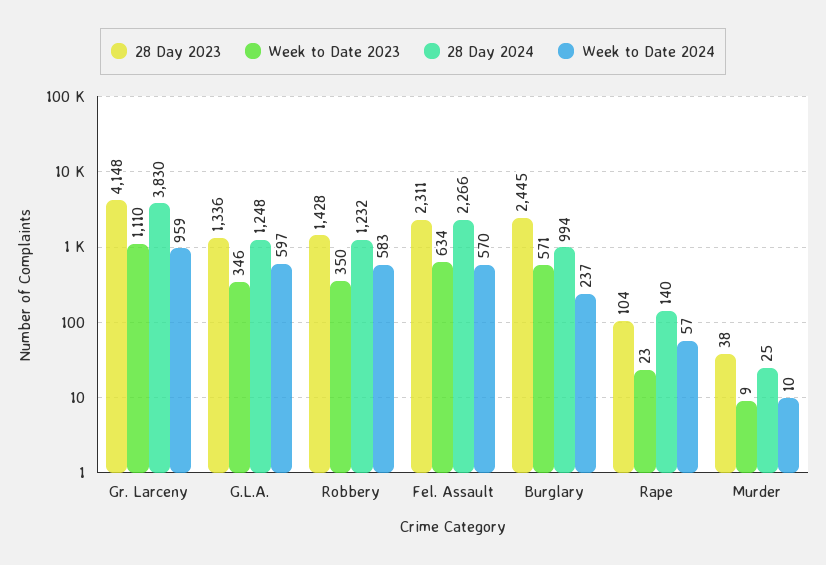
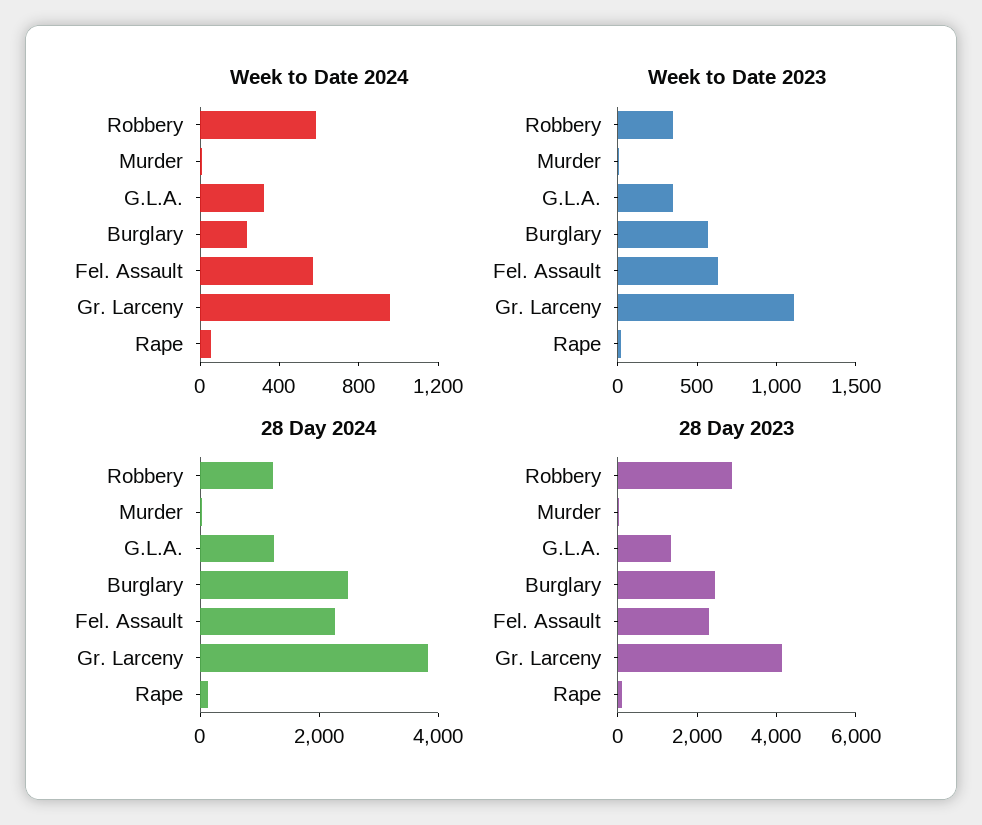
Week to Date 2024, G.L.A.: 597 -> 300
28 Day 2023, Robbery: 1428 -> 3000
28 Day 2024, Burglary: 994 -> 2500

